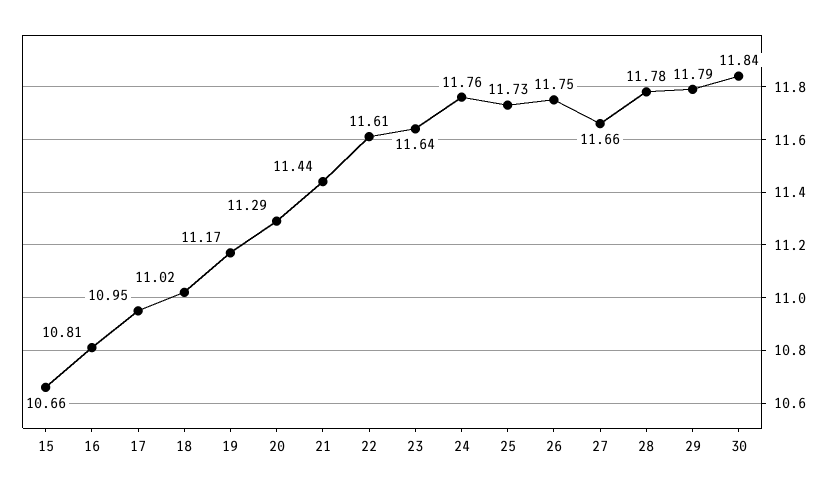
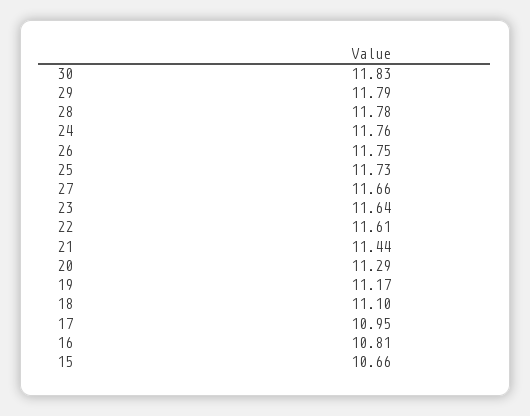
18: 11.02 -> 11.1
30: 11.84 -> 11.83

